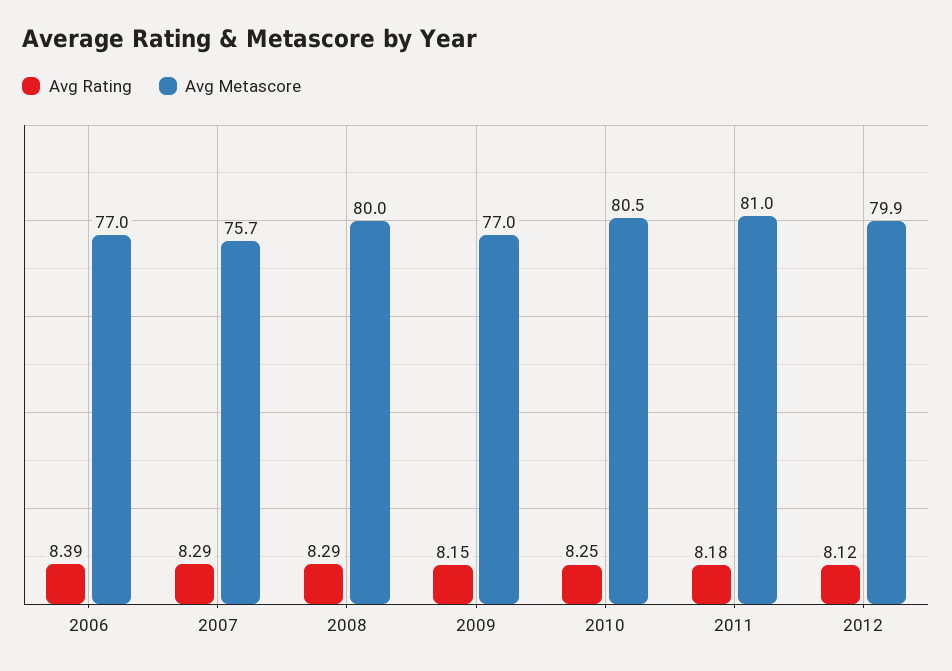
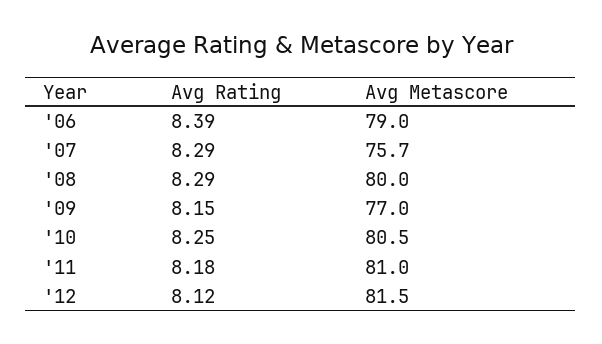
Avg Metascore, 2006: 77 -> 79
Avg Metascore, 2012: 79.9 -> 81.5

